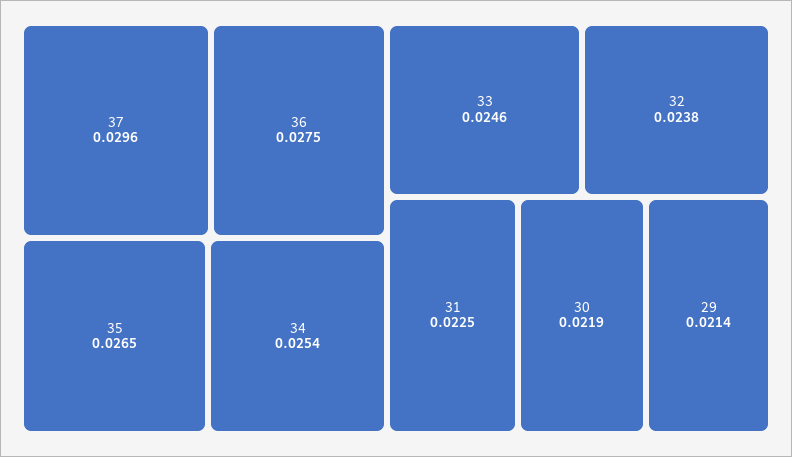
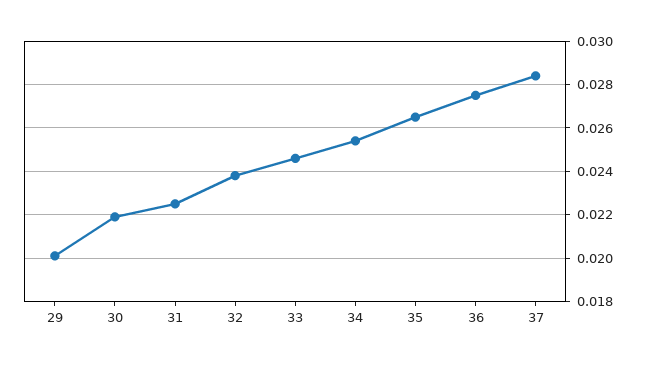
37: 0.0296 -> 0.0285
29: 0.0214 -> 0.02

